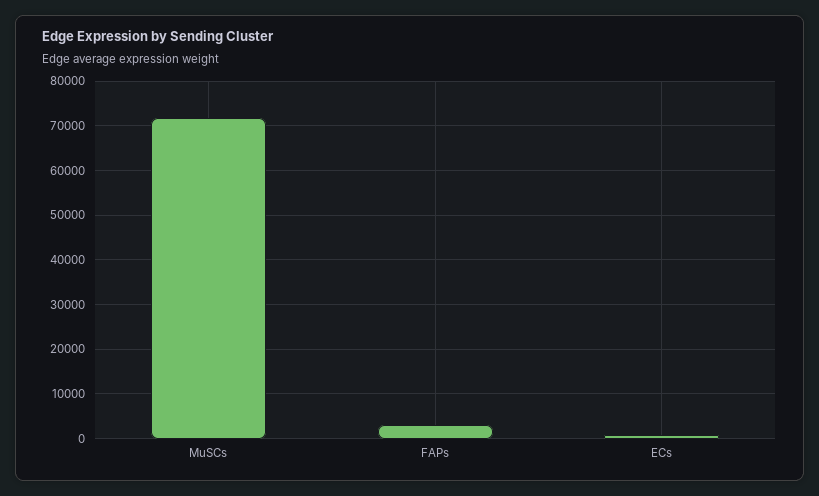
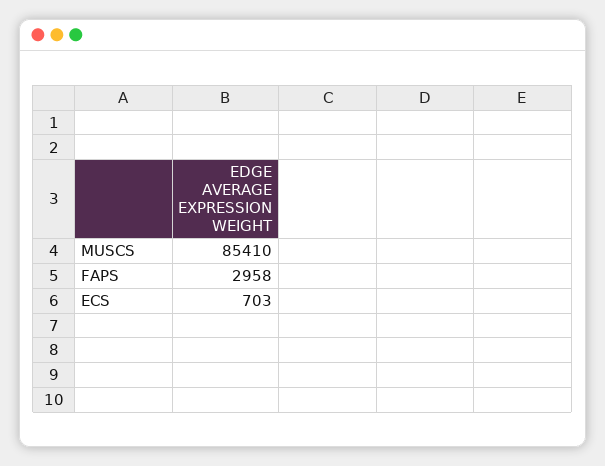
MuSCs: 72000 -> 85410

